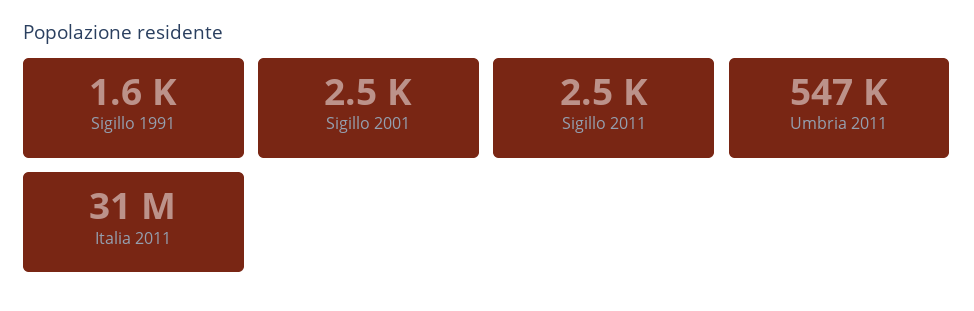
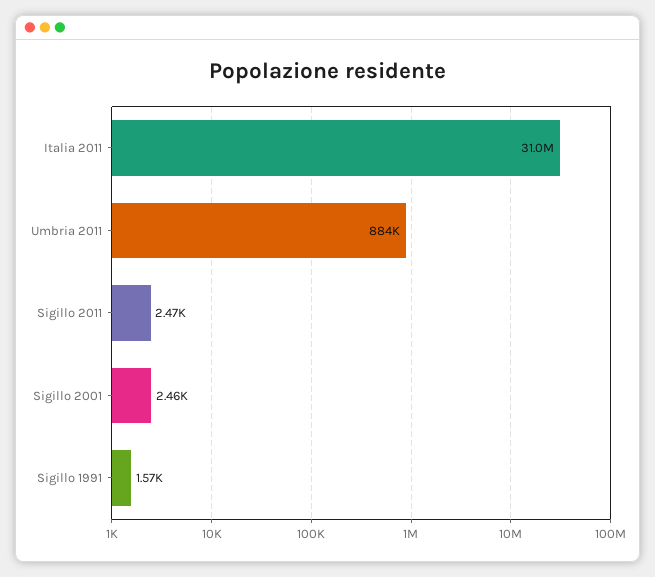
Umbria 2011: 547000 -> 884000

